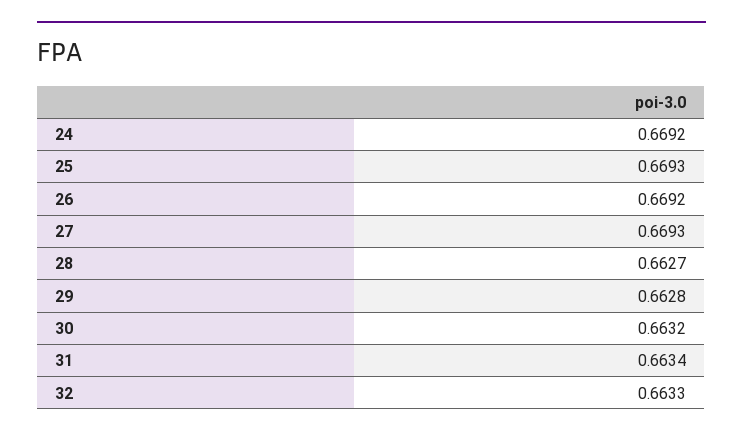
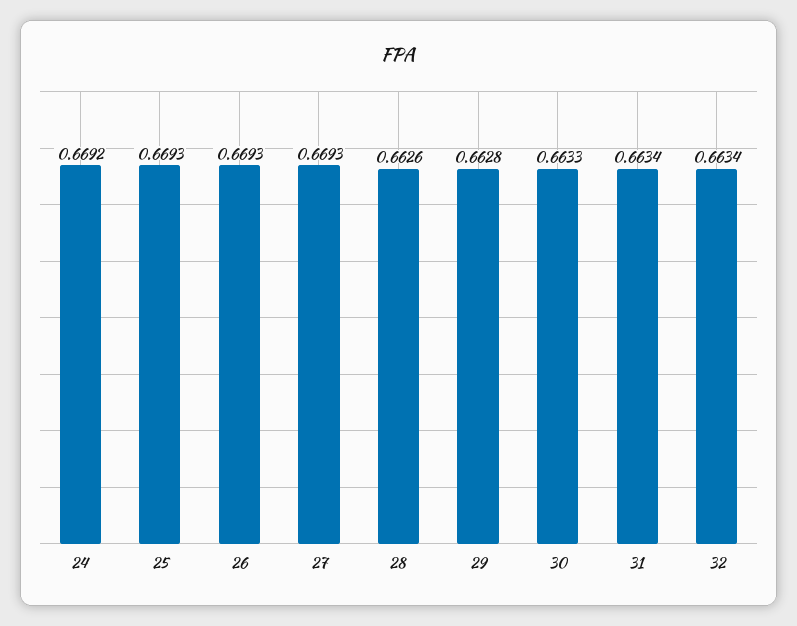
26: 0.6692 -> 0.6693
28: 0.6627 -> 0.6626
30: 0.6632 -> 0.6633
32: 0.6633 -> 0.6634

